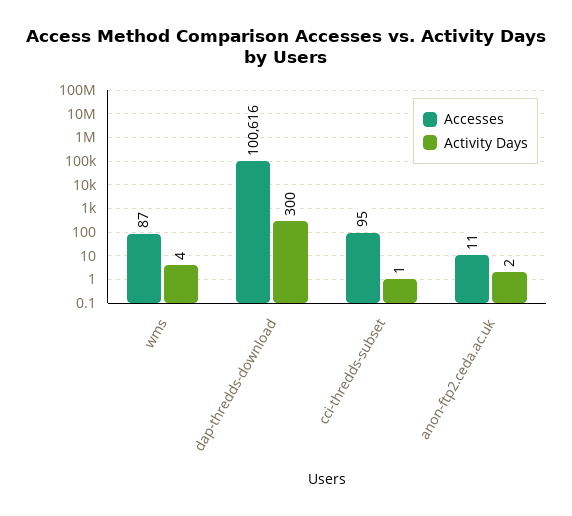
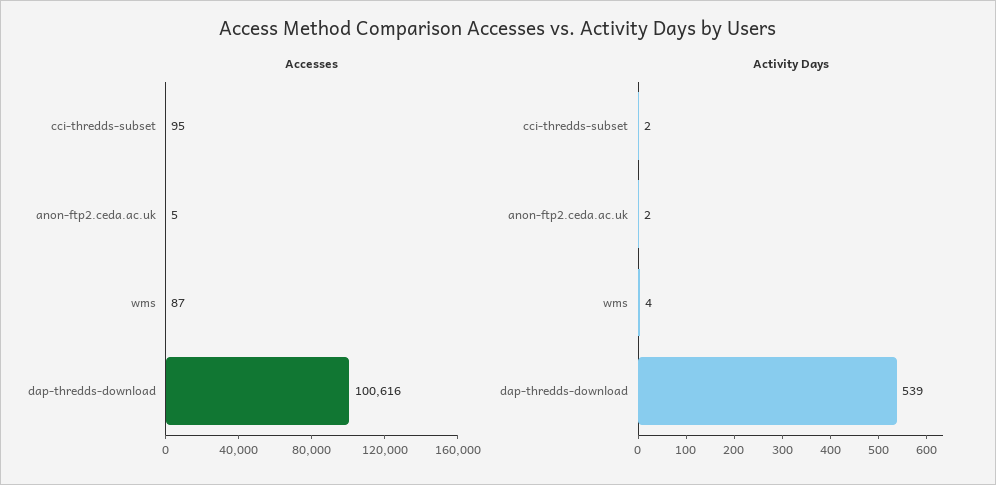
Activity Days, dap-thredds-download: 300 -> 539
Activity Days, cci-thredds-subset: 1 -> 2
Accesses, anon-ftp2.ceda.ac.uk: 11 -> 5

